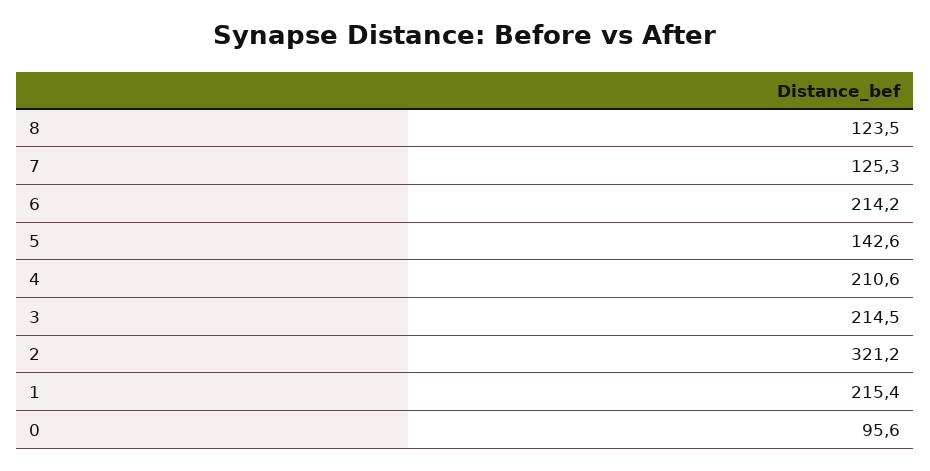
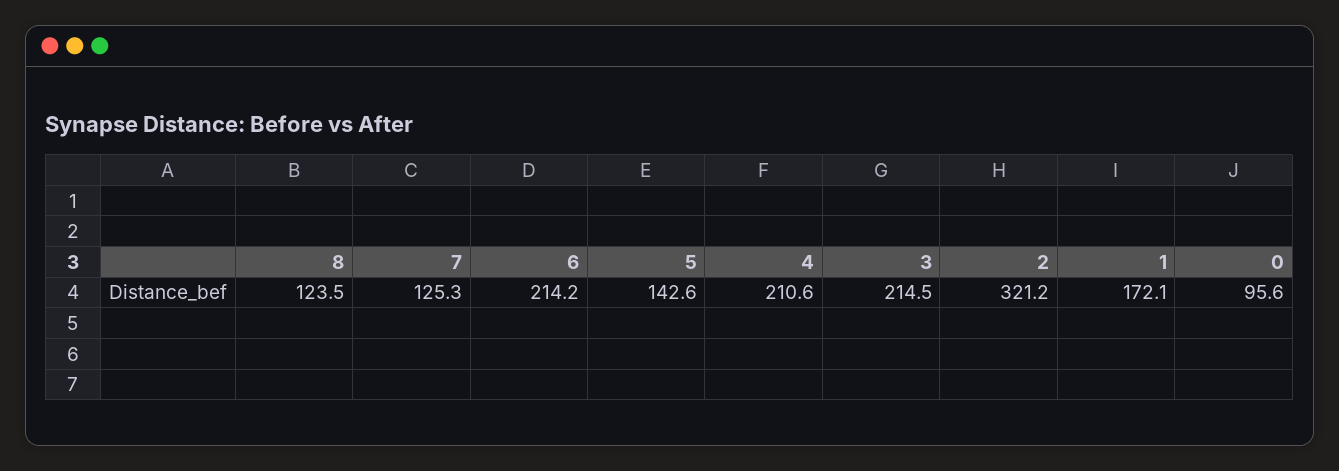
1: 215.4 -> 172.1

